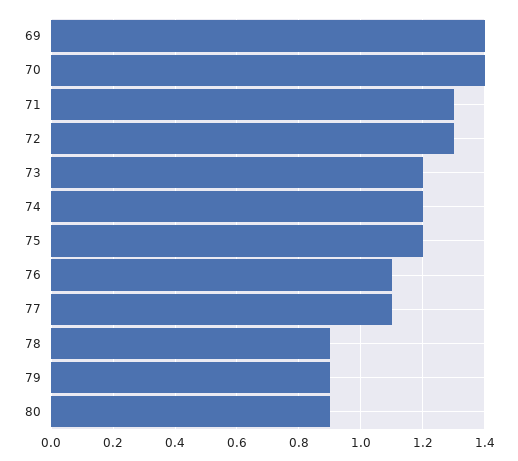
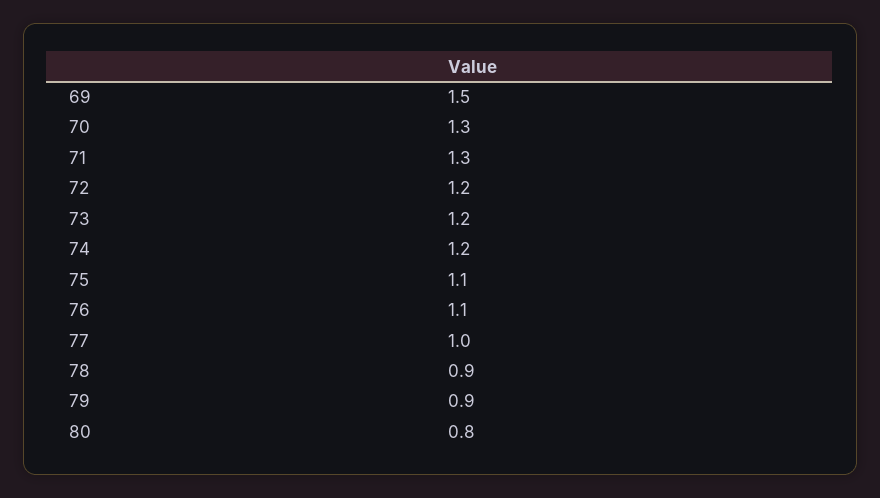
69: 1.4 -> 1.5
70: 1.4 -> 1.3
72: 1.3 -> 1.2
75: 1.2 -> 1.1
77: 1.1 -> 1
80: 0.9 -> 0.8

